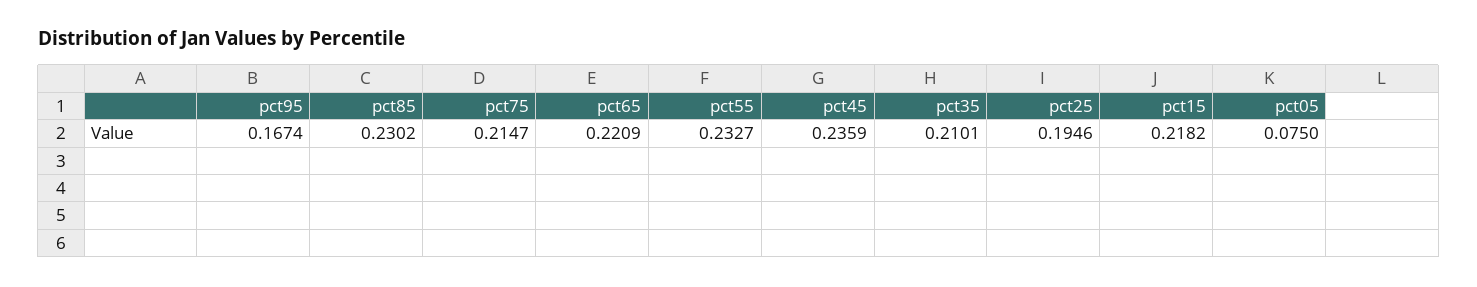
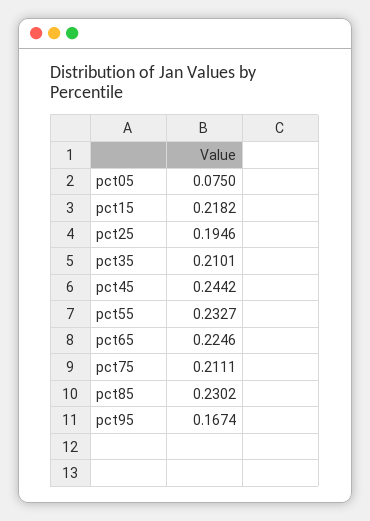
pct75: 0.2147 -> 0.2111
pct65: 0.2209 -> 0.2246
pct45: 0.2359 -> 0.2442

